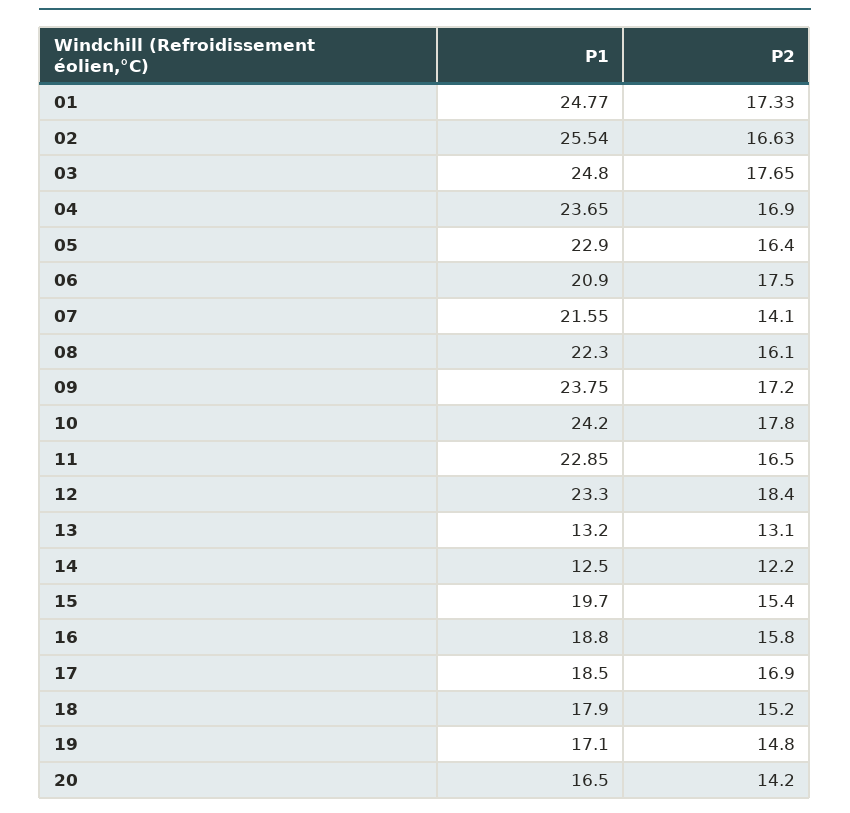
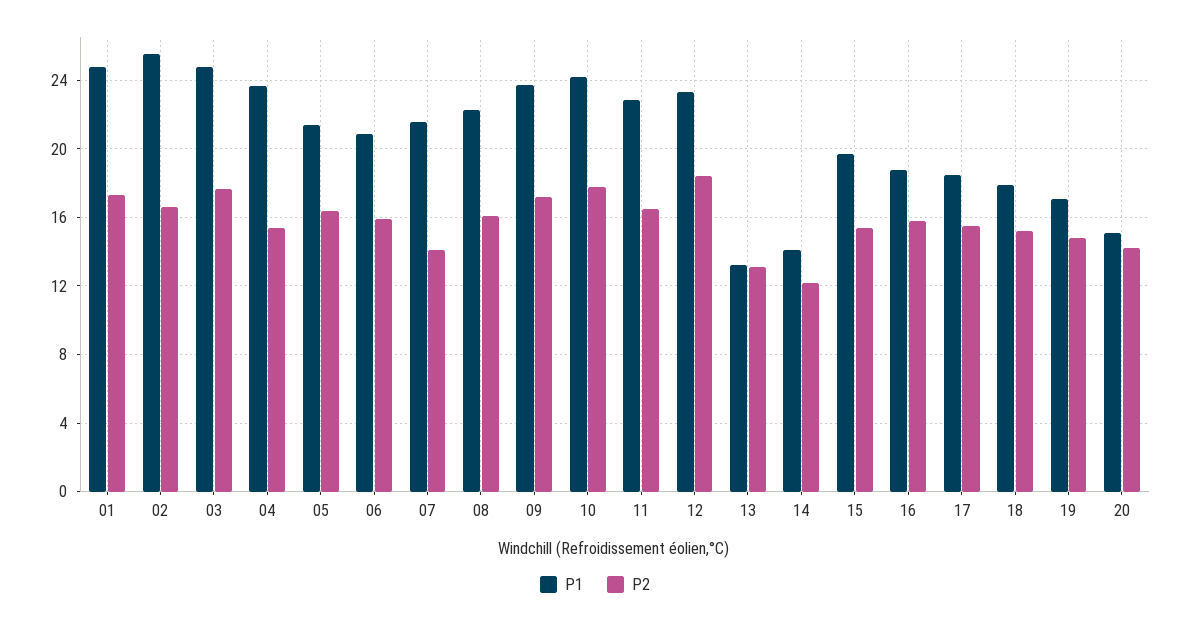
P2, 04: 16.9 -> 15.5
P1, 05: 22.9 -> 21.5
P2, 06: 17.5 -> 16
P1, 14: 12.5 -> 14
P2, 17: 16.9 -> 15.5
P1, 20: 16.5 -> 15

